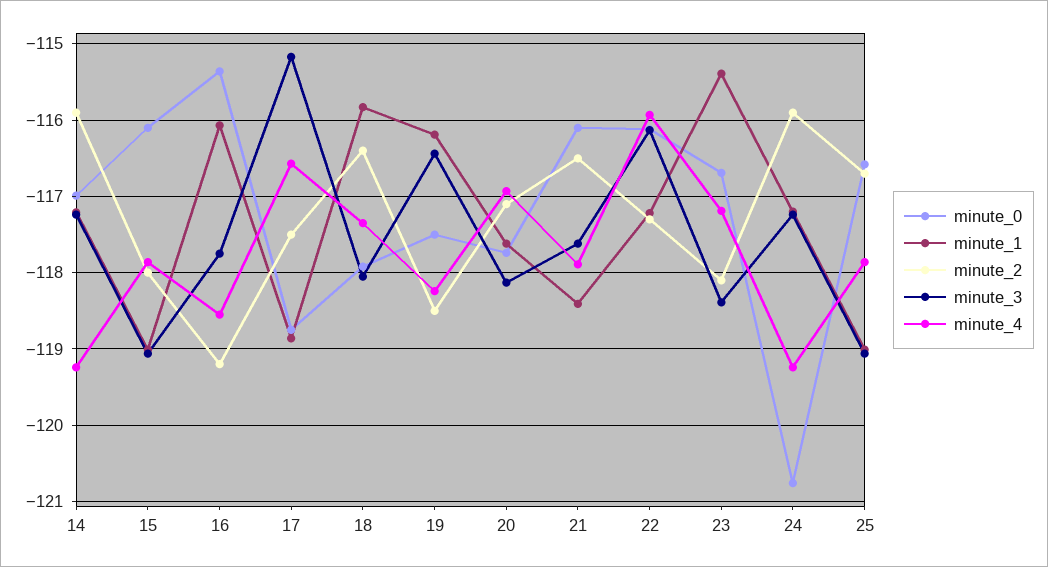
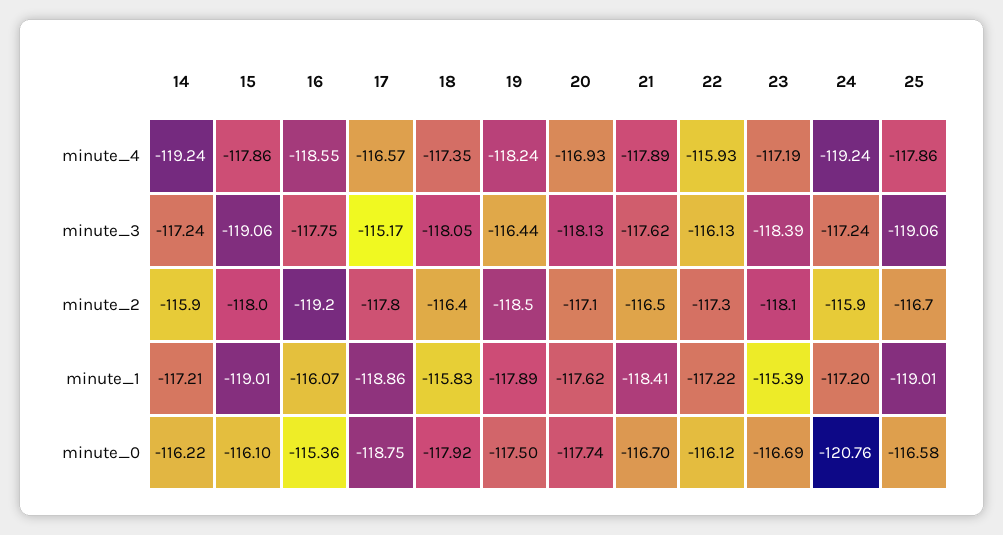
minute_0, 14: -117 -> -116.22
minute_2, 17: -117.5 -> -117.8
minute_1, 19: -116.2 -> -117.89
minute_0, 21: -116.1 -> -116.7

